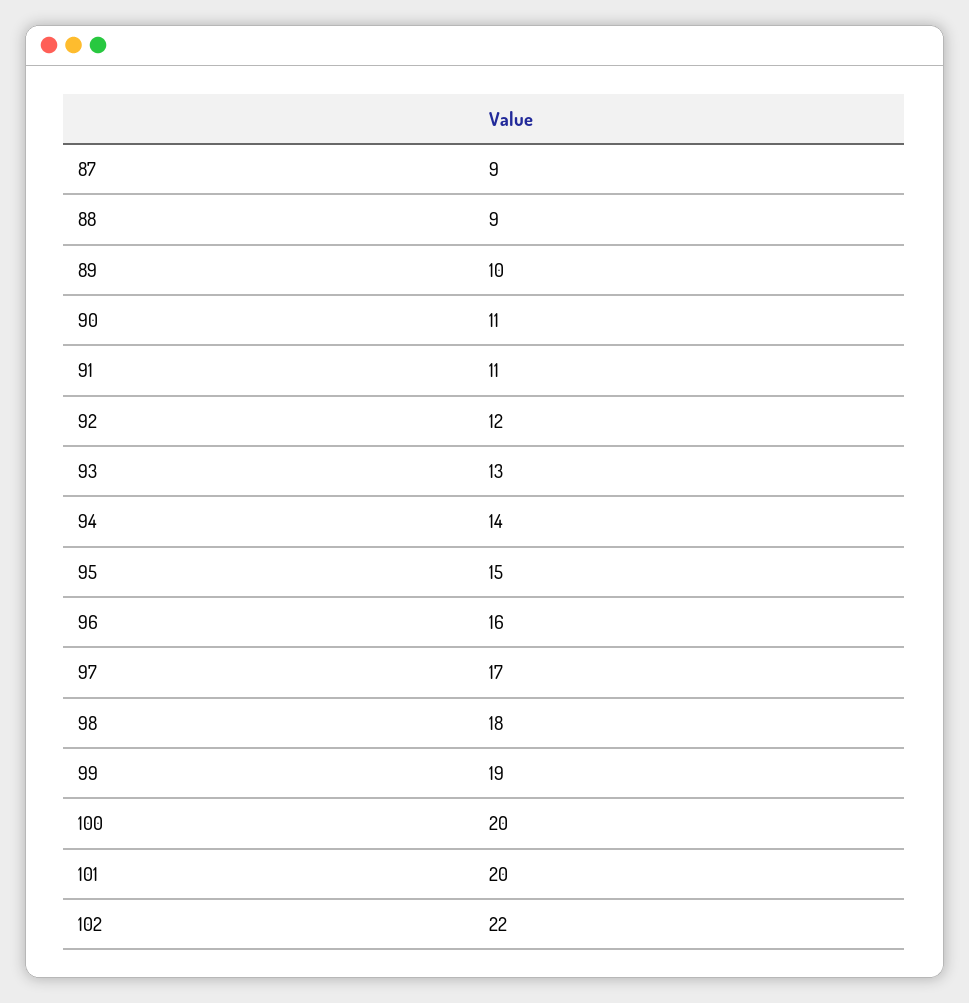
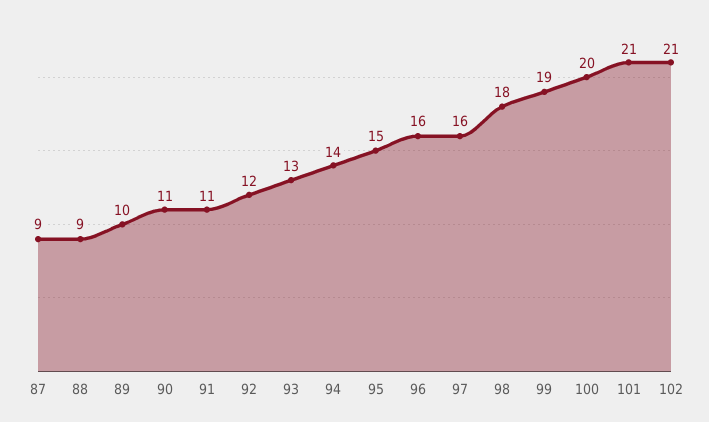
97: 17 -> 16
101: 20 -> 21
102: 22 -> 21

